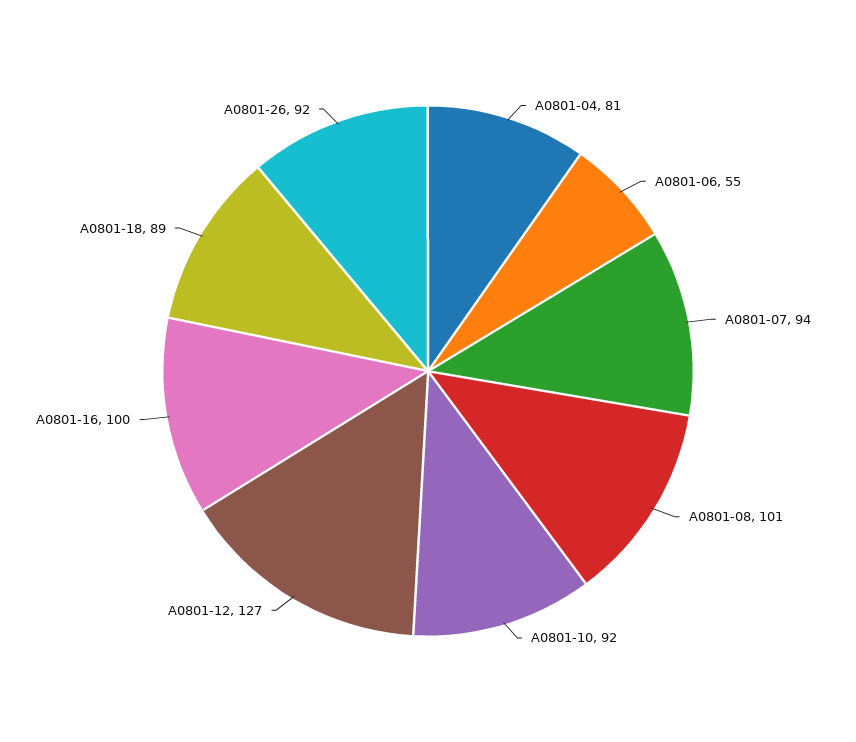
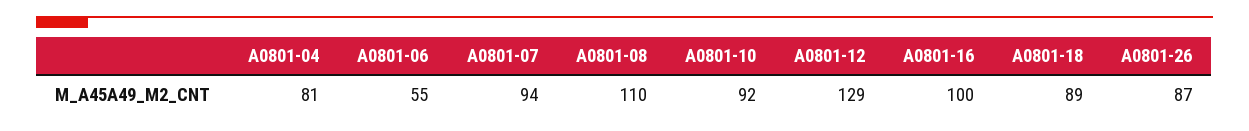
A0801-08: 101 -> 110
A0801-12: 127 -> 129
A0801-26: 92 -> 87

